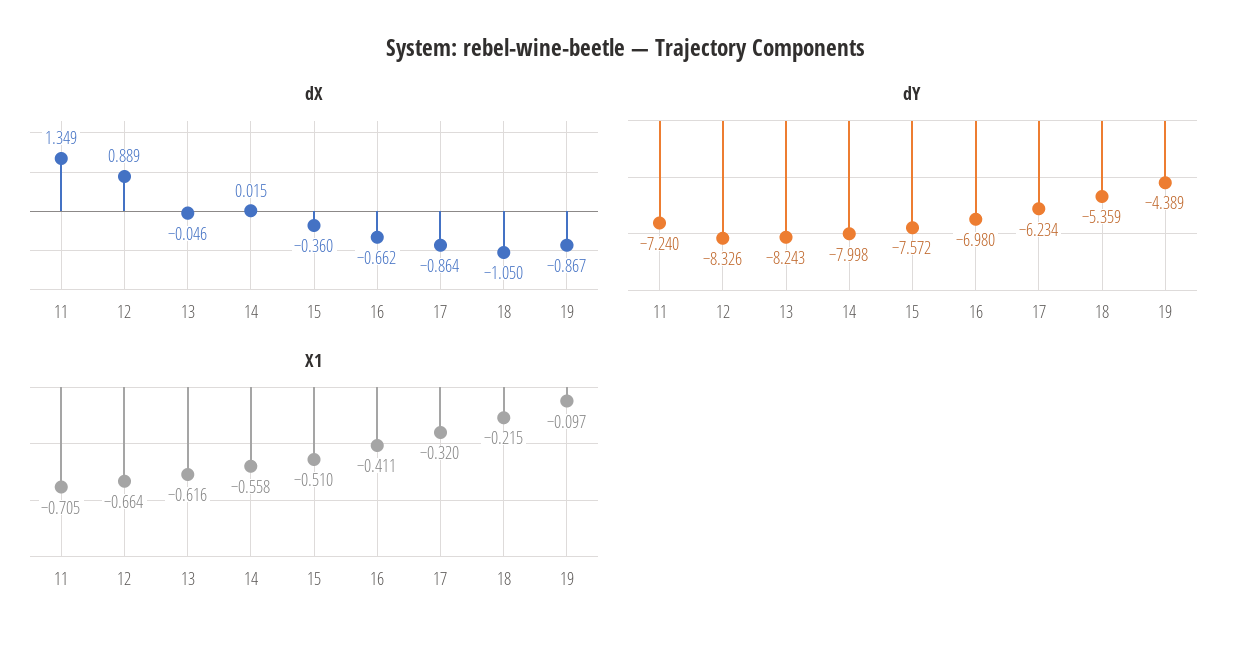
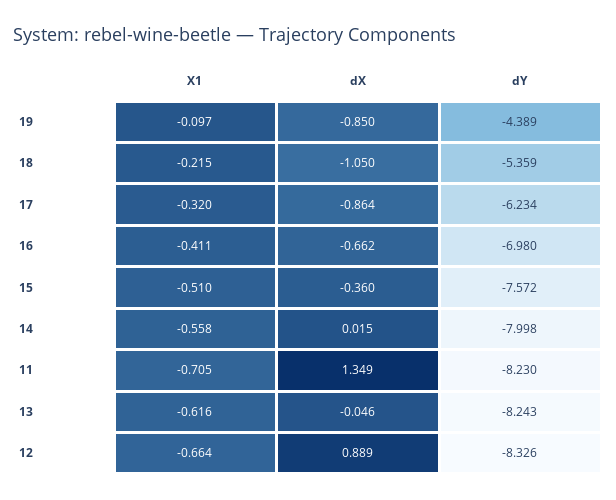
dX, 19: -0.867 -> -0.85
dY, 11: -7.24 -> -8.23

